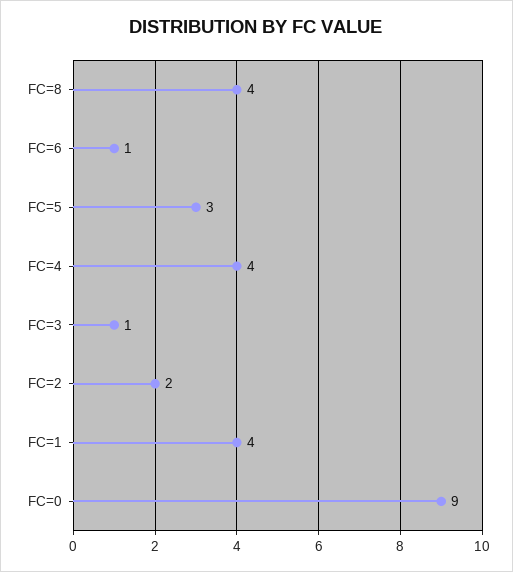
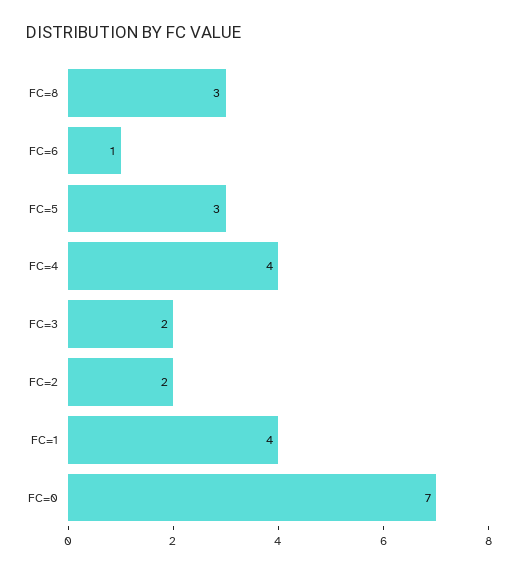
FC=8: 4 -> 3
FC=3: 1 -> 2
FC=0: 9 -> 7

